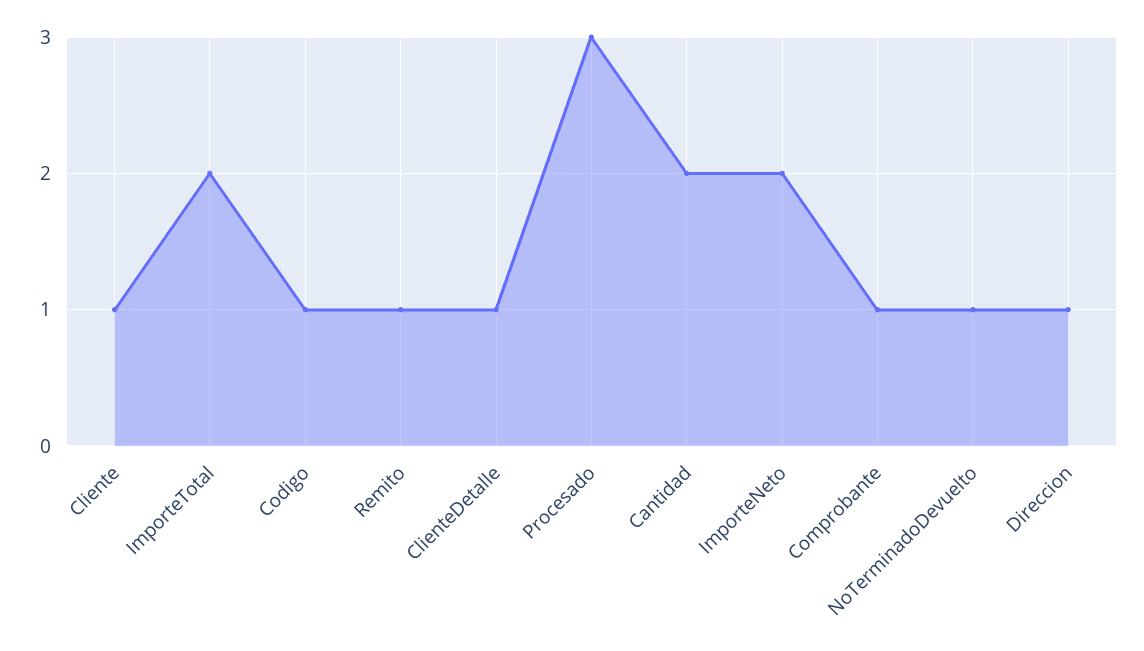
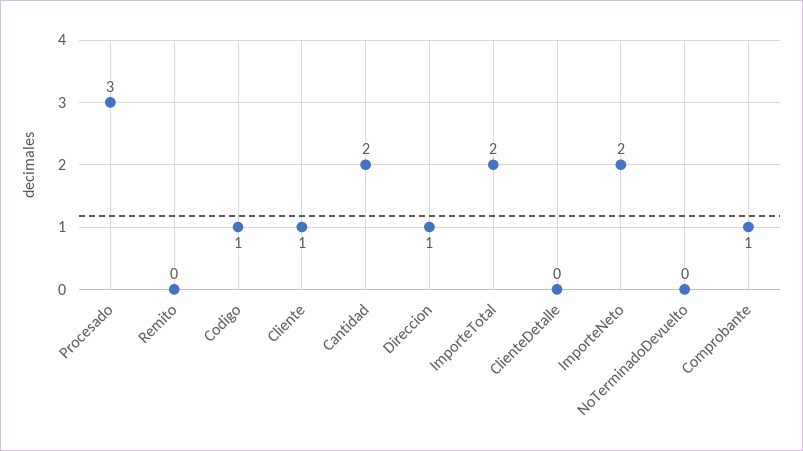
Remito: 1 -> 0
ClienteDetalle: 1 -> 0
NoTerminadoDevuelto: 1 -> 0

